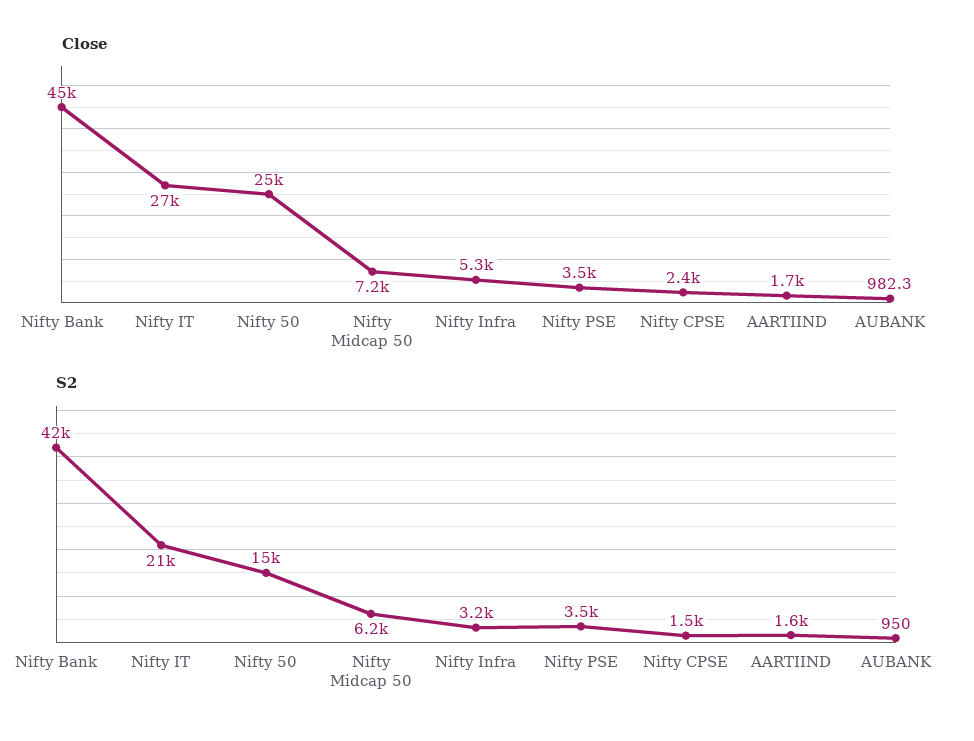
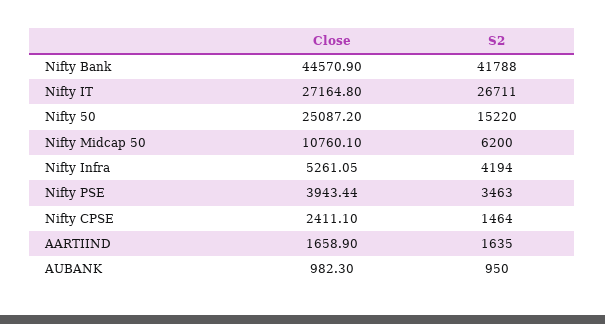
Close, Nifty Midcap 50: 7200 -> 10760.1
Close, Nifty PSE: 3500 -> 3943.44
S2, Nifty IT: 21000 -> 26711
S2, Nifty Infra: 3200 -> 4194

